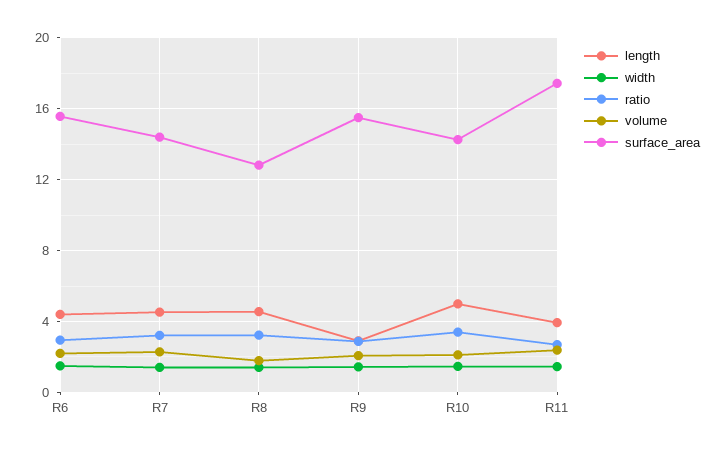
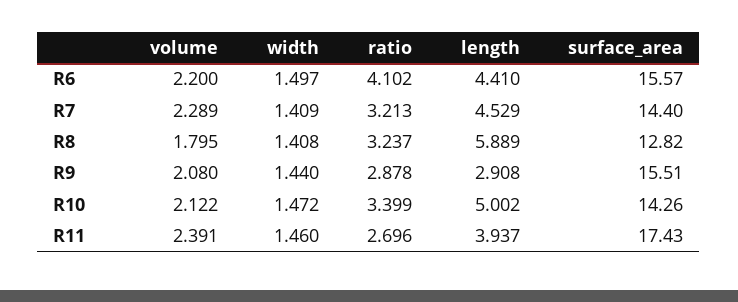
ratio, R6: 3 -> 4.102
length, R8: 4.5 -> 5.889

